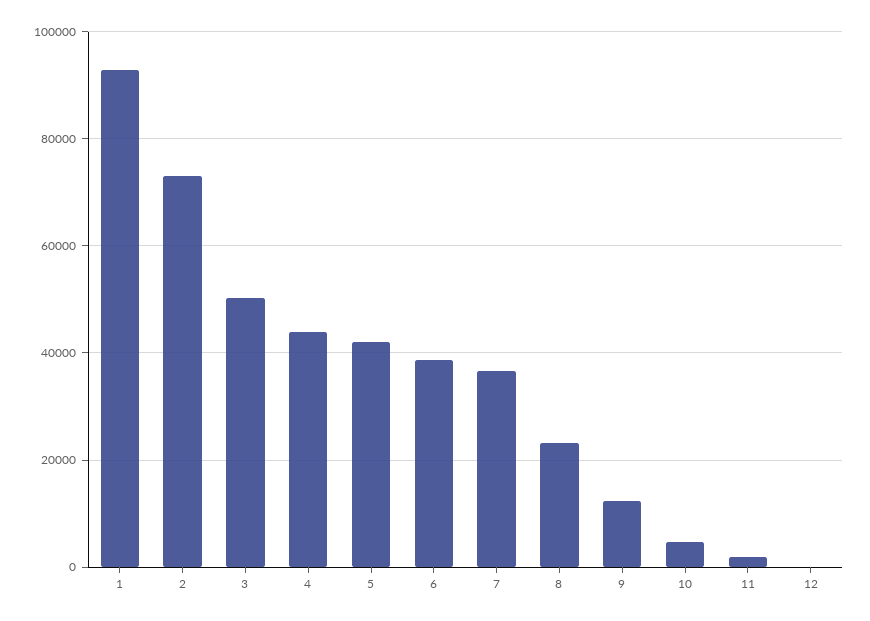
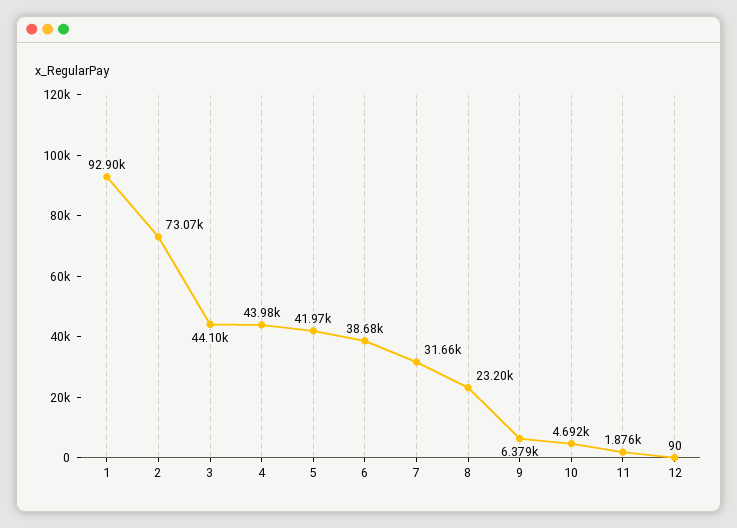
3: 50000 -> 44100
7: 36000 -> 31660
9: 12000 -> 6379

